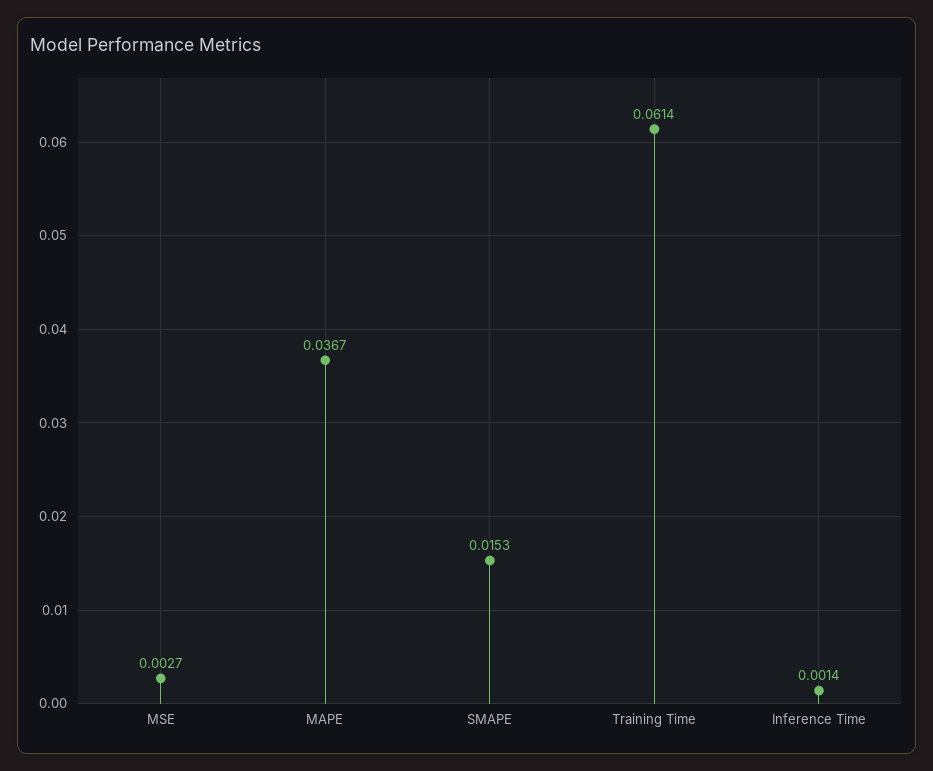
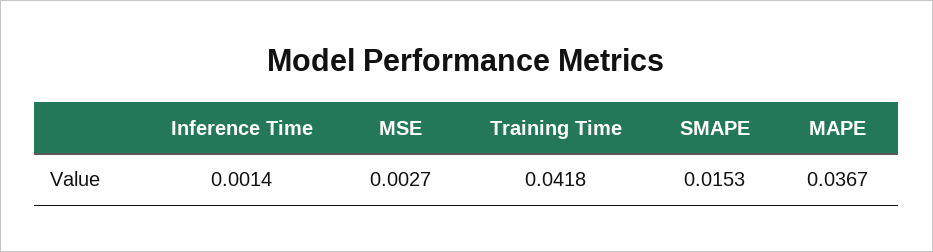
Training Time: 0.0614 -> 0.0418

